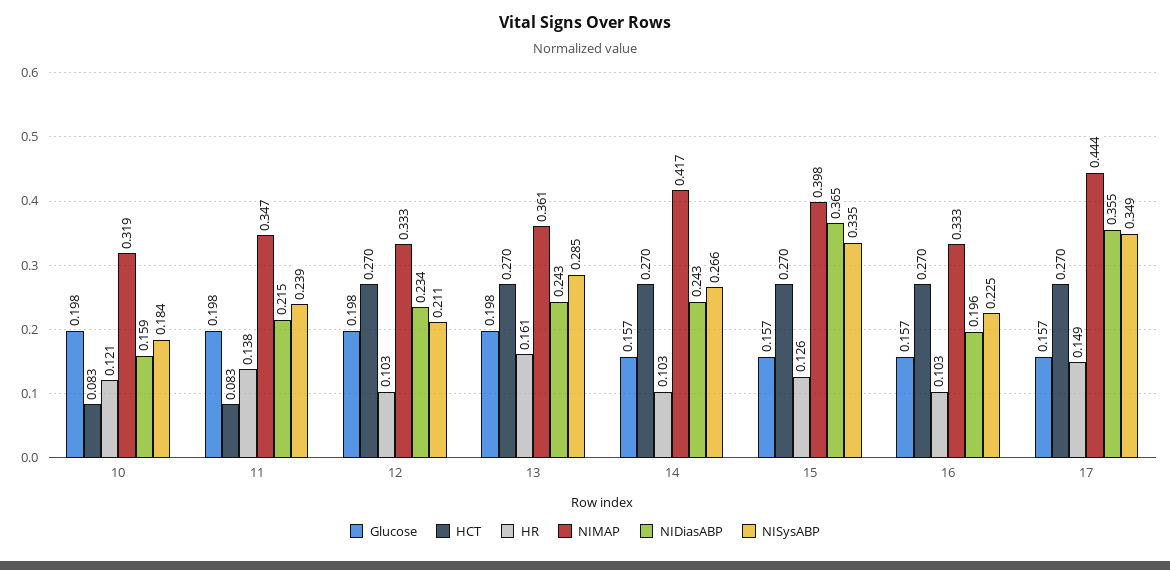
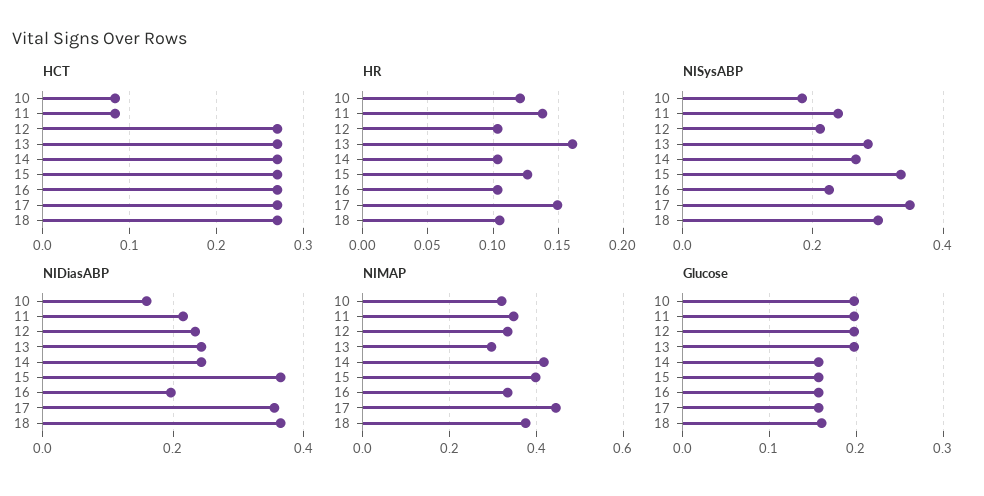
NIMAP, 13: 0.361 -> 0.3
HCT, 18: none -> 0.27
HR, 18: none -> 0.105
NISysABP, 18: none -> 0.3
NIDiasABP, 18: none -> 0.36
NIMAP, 18: none -> 0.38
Glucose, 18: none -> 0.16

